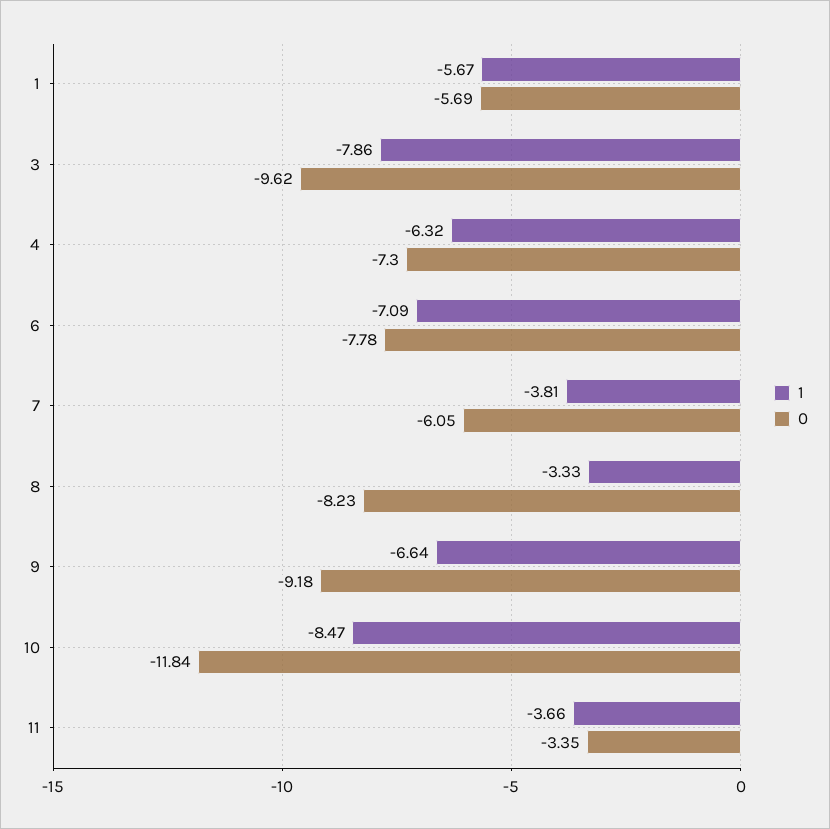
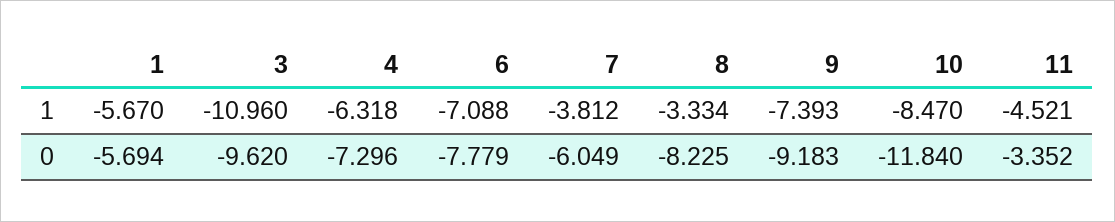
1, 3: -7.86 -> -10.96
1, 9: -6.64 -> -7.393
1, 11: -3.66 -> -4.521

